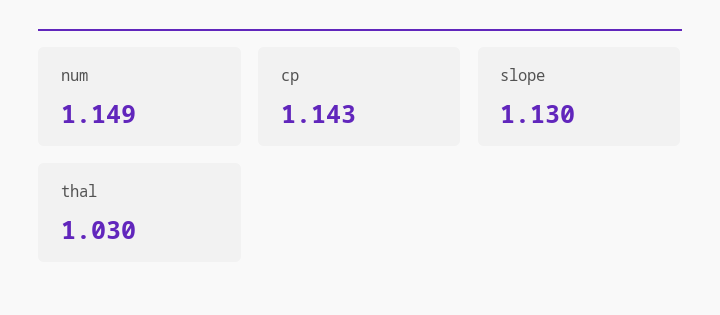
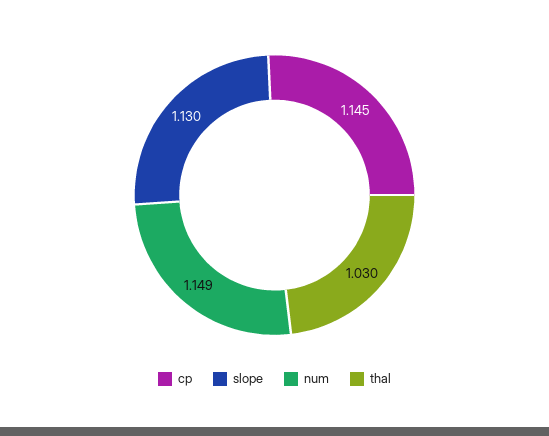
cp: 1.143 -> 1.145

